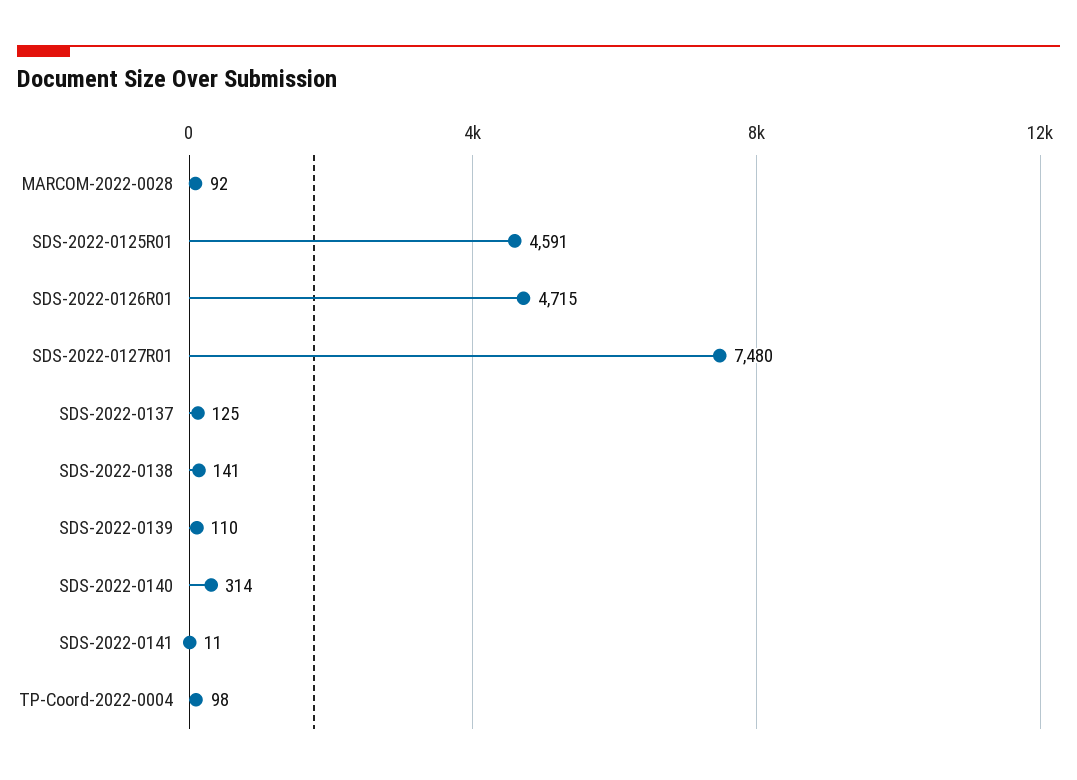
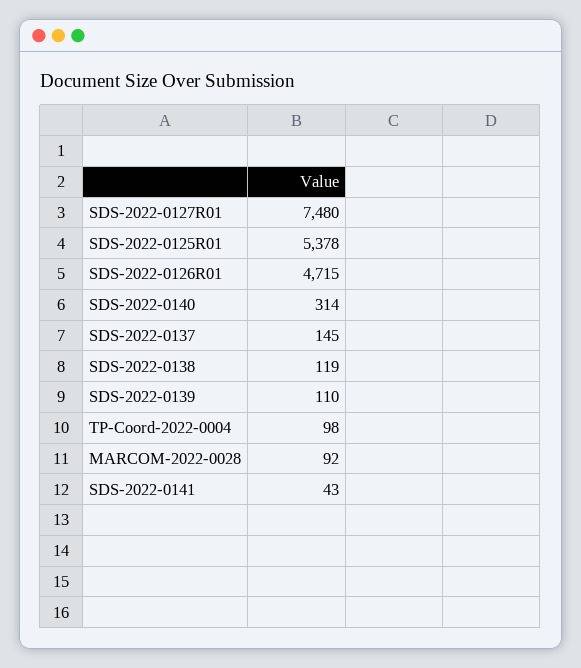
SDS-2022-0125R01: 4591 -> 5378
SDS-2022-0137: 125 -> 145
SDS-2022-0138: 141 -> 119
SDS-2022-0141: 11 -> 43

